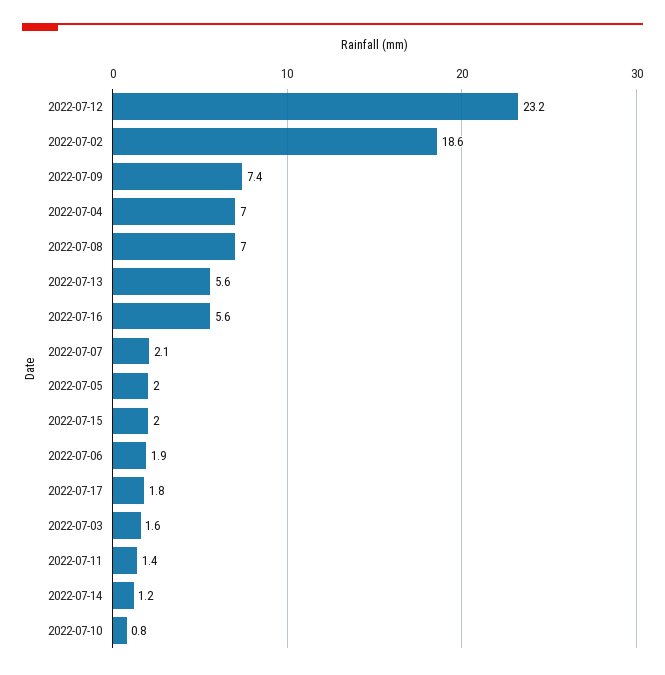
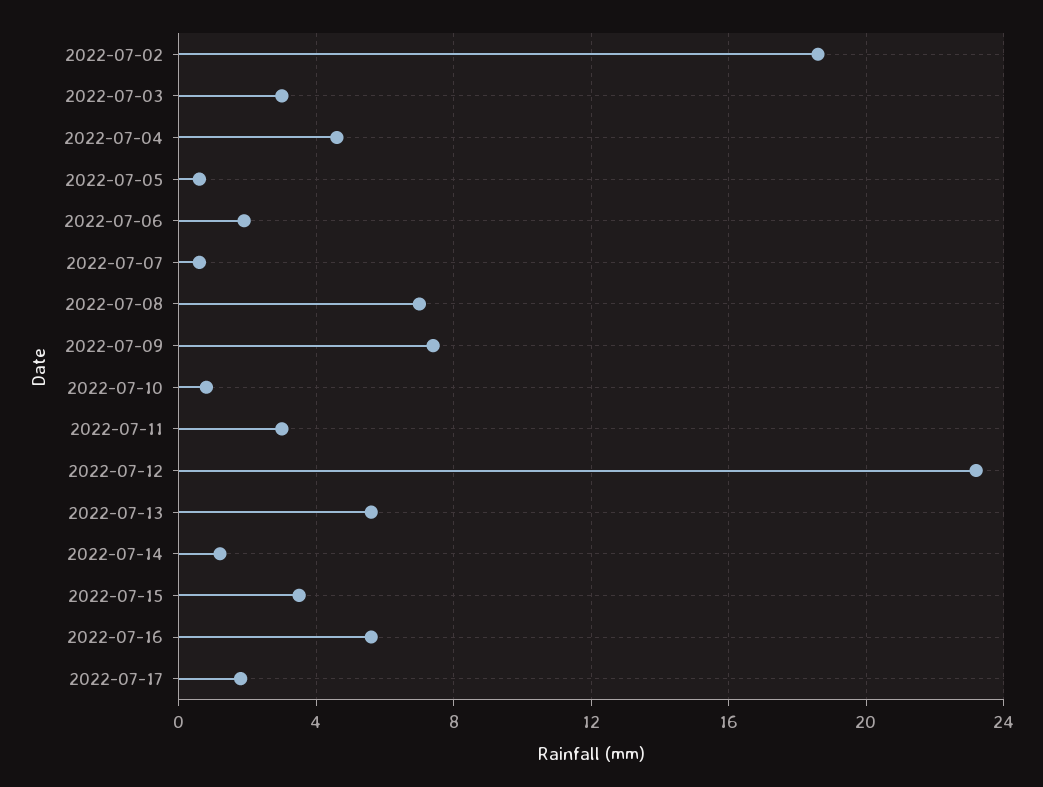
2022-07-04: 7 -> 4.5
2022-07-07: 2.1 -> 0.5
2022-07-05: 2 -> 0.5
2022-07-15: 2 -> 3.5
2022-07-03: 1.6 -> 3
2022-07-11: 1.4 -> 3

